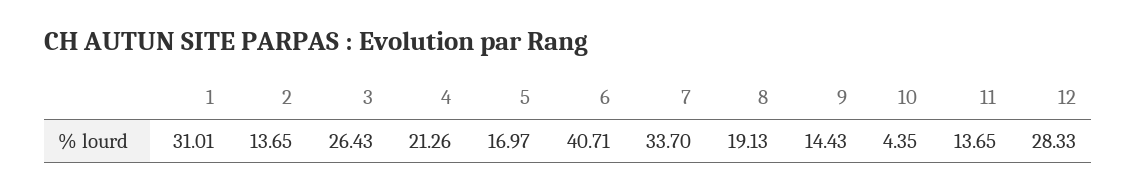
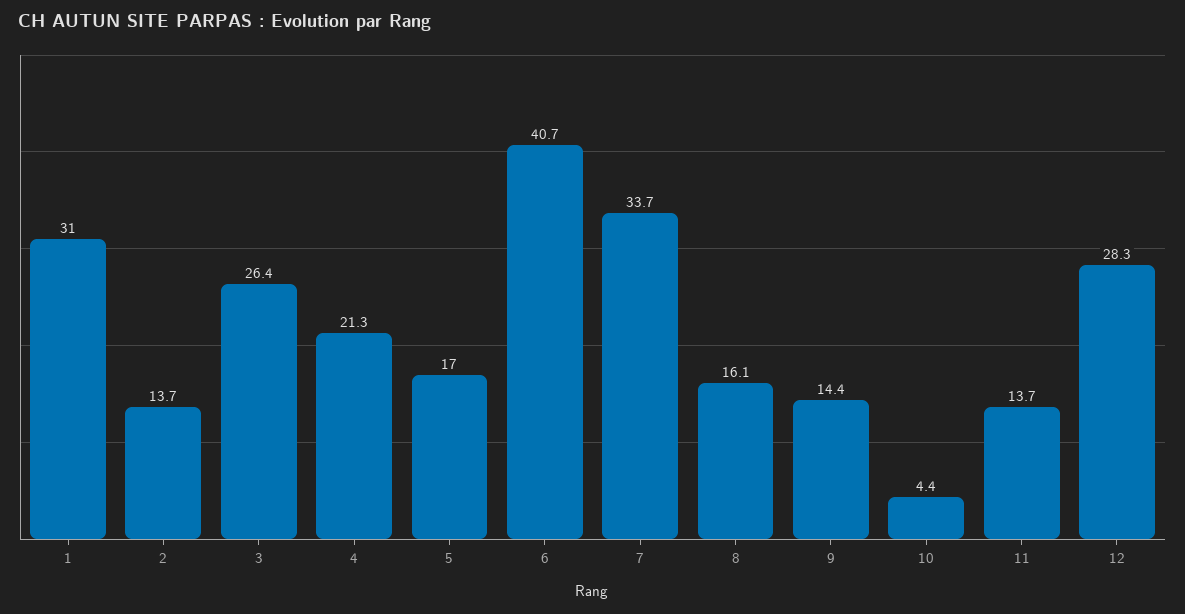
8: 19.13 -> 16.1

